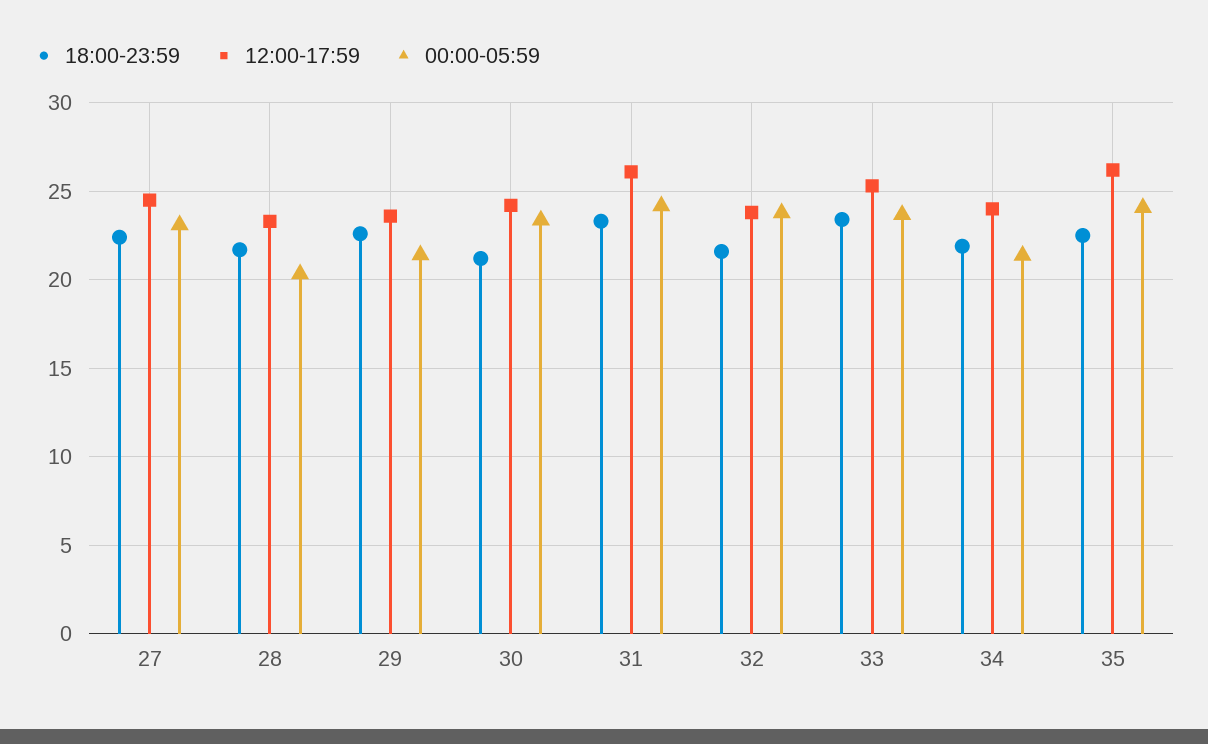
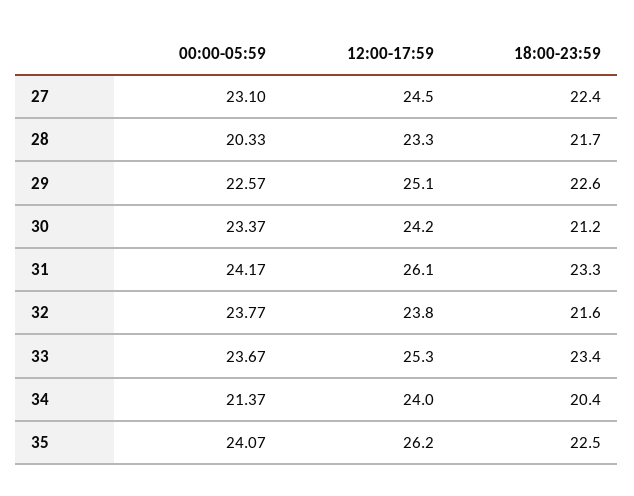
12:00-17:59, 29: 23.5 -> 25.1
00:00-05:59, 29: 21.5 -> 22.57
18:00-23:59, 34: 22 -> 20.4

